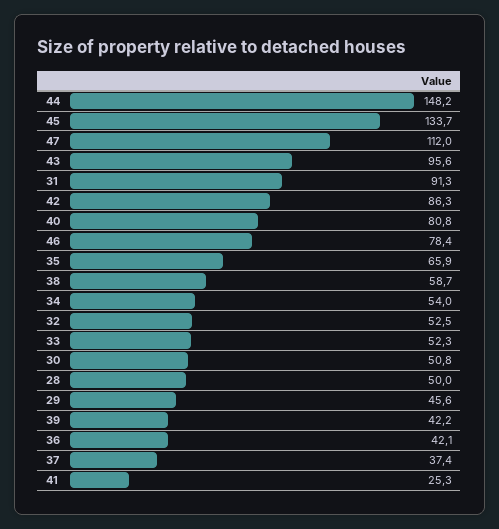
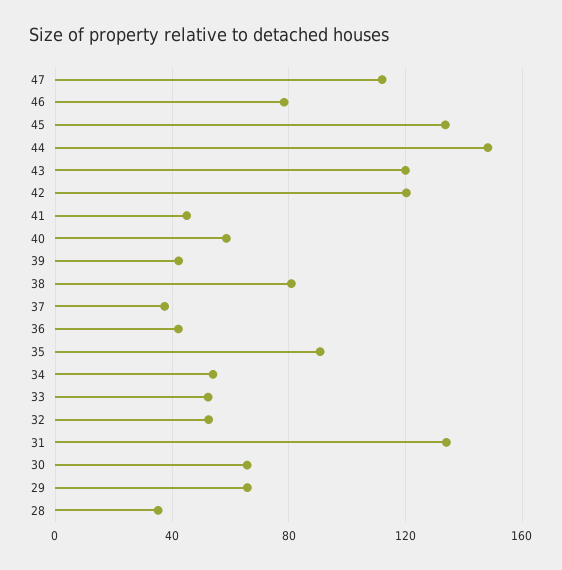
43: 95.6 -> 120
31: 91.3 -> 135
42: 86.3 -> 120
40: 80.8 -> 60
35: 65.9 -> 90
38: 58.7 -> 80
30: 50.8 -> 65
28: 50 -> 35
29: 45.6 -> 65
41: 25.3 -> 45

